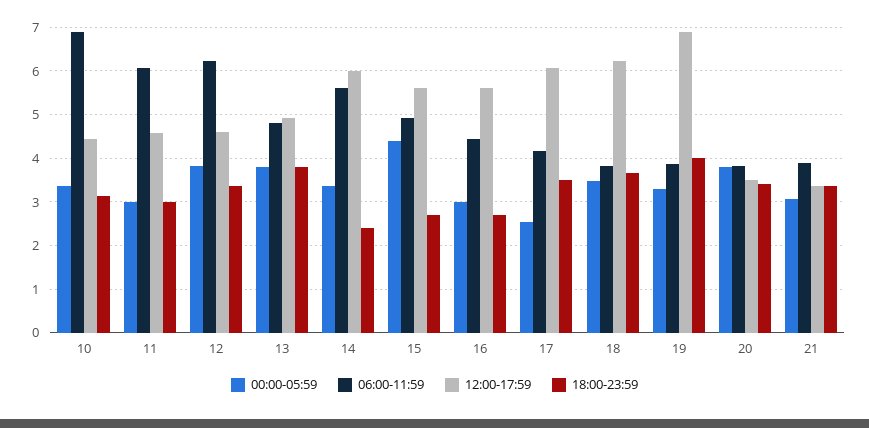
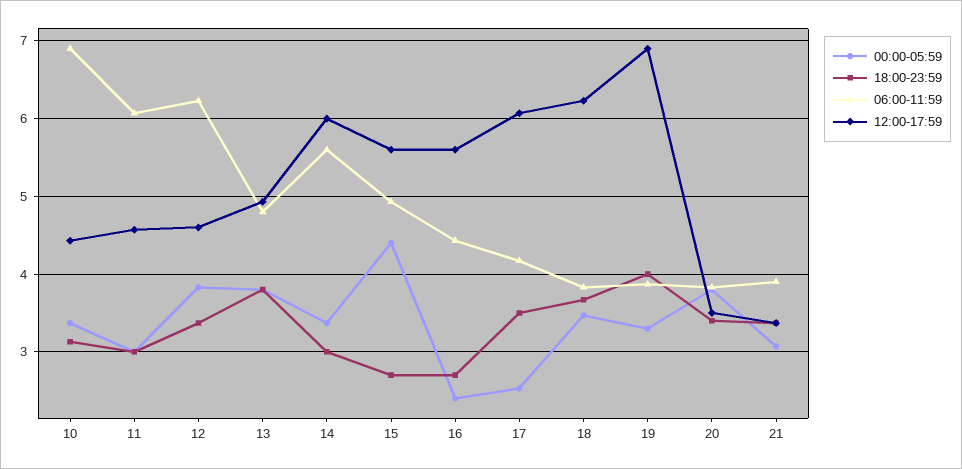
18:00-23:59, 14: 2.4 -> 3
00:00-05:59, 16: 3 -> 2.4

